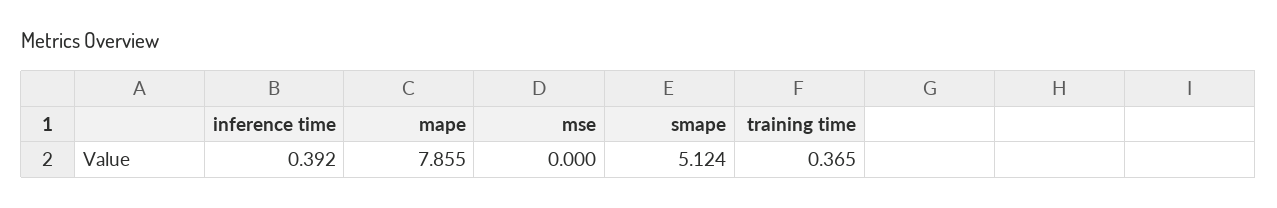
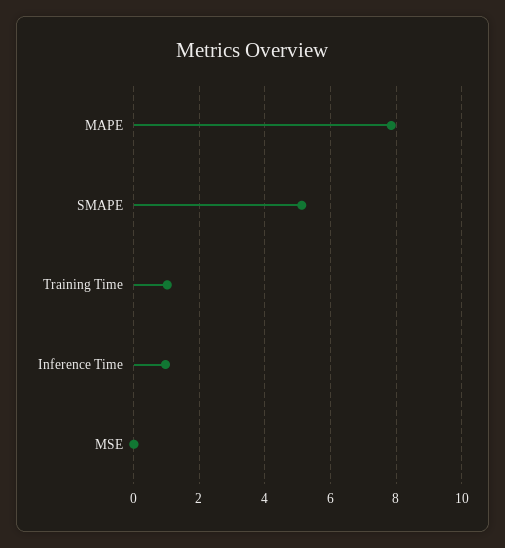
inference time: 0.392 -> 1
training time: 0.365 -> 1

